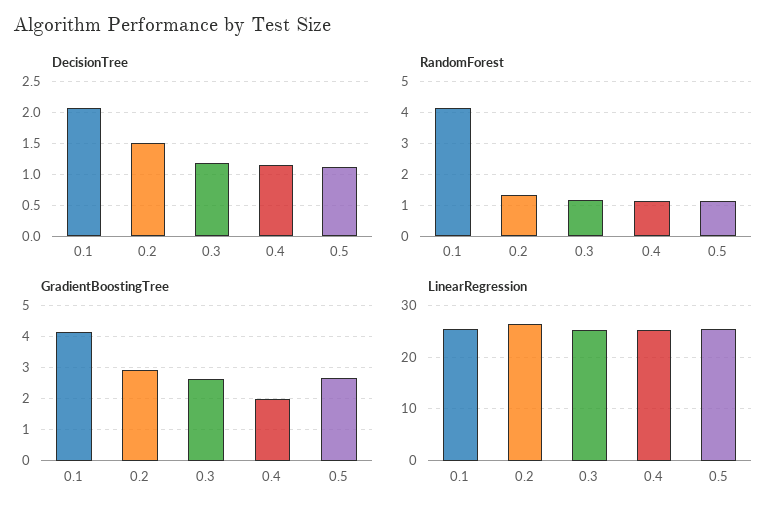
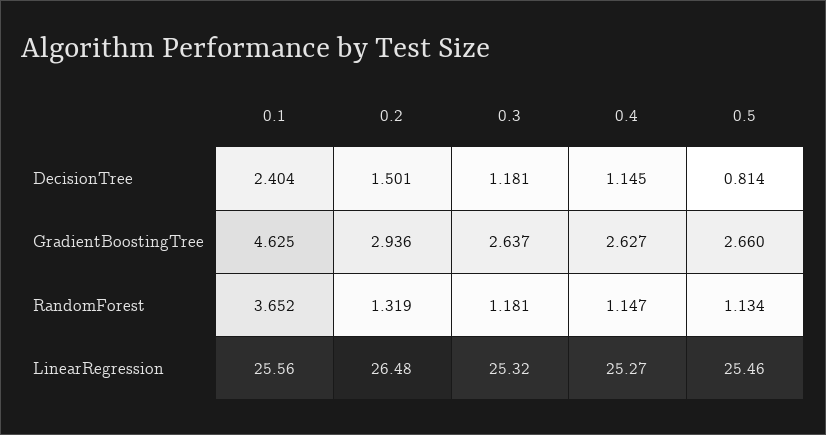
DecisionTree, 0.1: 2.1 -> 2.404
DecisionTree, 0.5: 1.1 -> 0.814
RandomForest, 0.1: 4.2 -> 3.652
GradientBoostingTree, 0.1: 4.2 -> 4.625
GradientBoostingTree, 0.4: 2 -> 2.627

